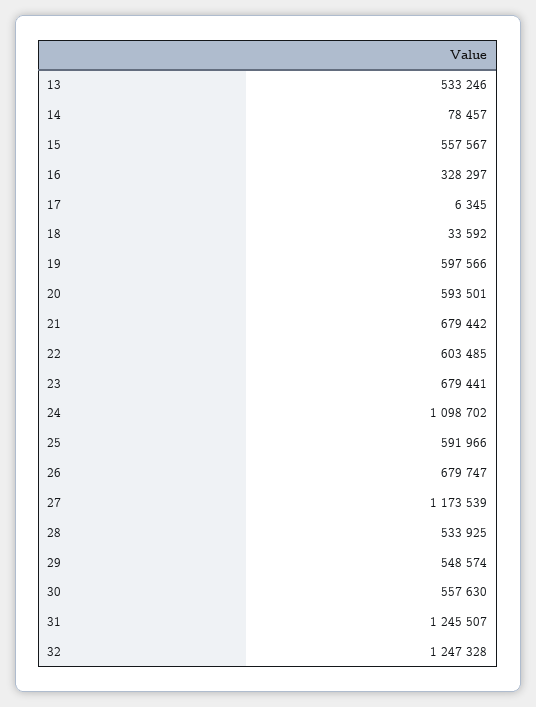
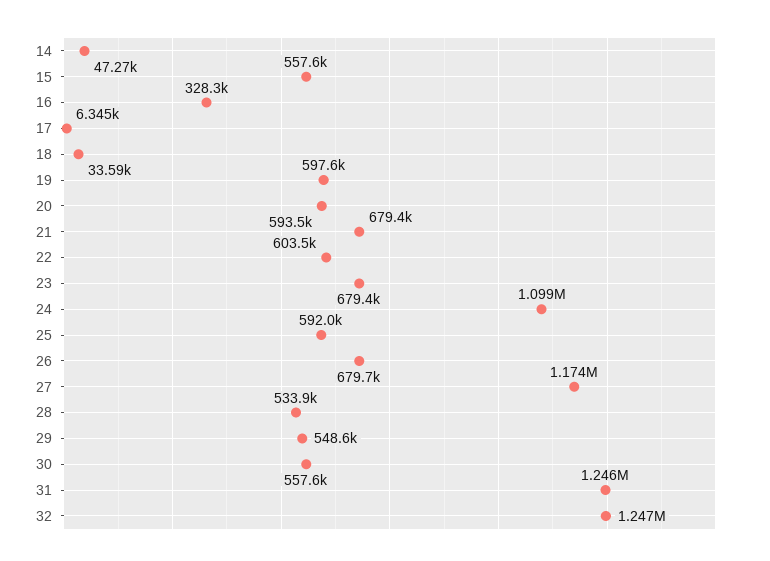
13: 533246 -> none
14: 78457 -> 47270

